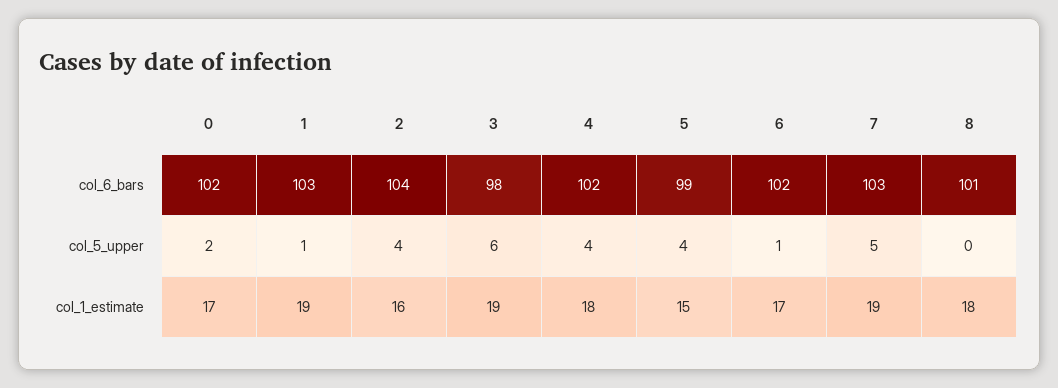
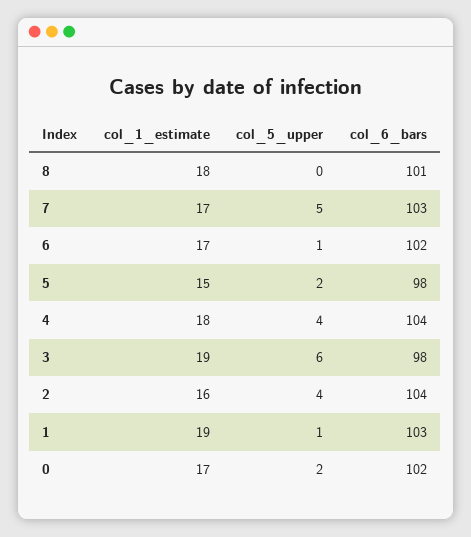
4, col_6_bars: 102 -> 104
5, col_6_bars: 99 -> 98
5, col_5_upper: 4 -> 2
7, col_1_estimate: 19 -> 17

